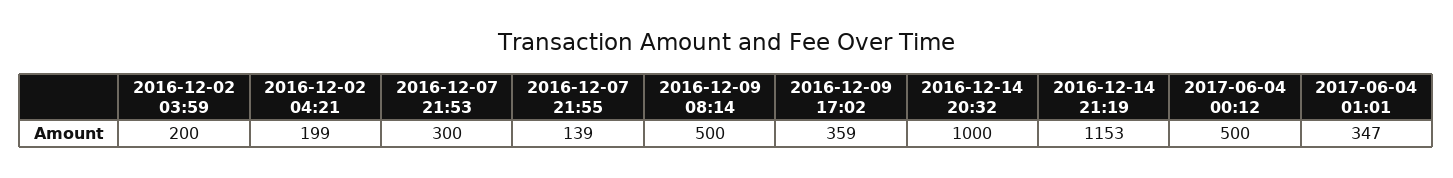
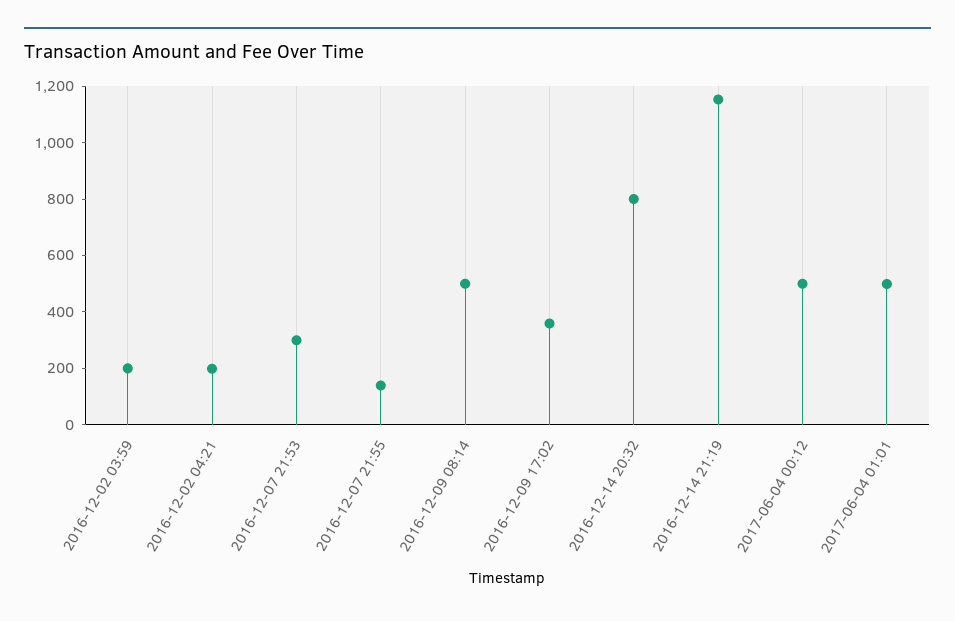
2016-12-14 20:32: 1000 -> 800
2017-06-04 01:01: 347 -> 500

